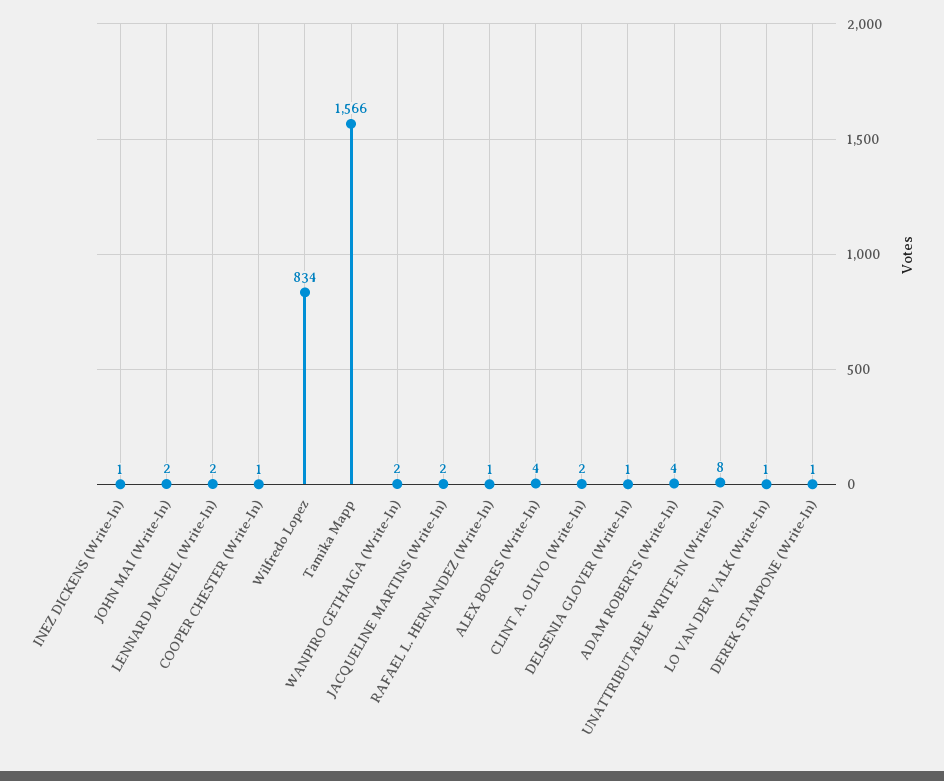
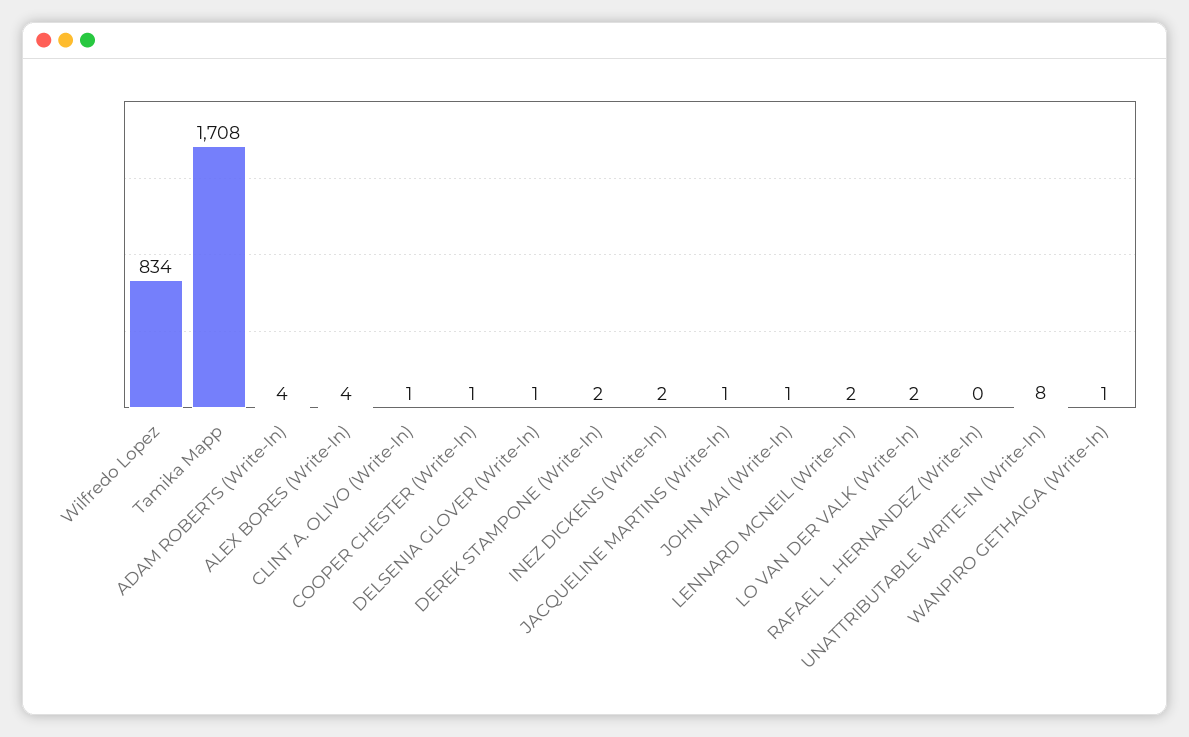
INEZ DICKENS (Write-In): 1 -> 2
JOHN MAI (Write-In): 2 -> 1
Tamika Mapp: 1566 -> 1708
WANPIRO GETHAIGA (Write-In): 2 -> 1
JACQUELINE MARTINS (Write-In): 2 -> 1
RAFAEL L. HERNANDEZ (Write-In): 1 -> 0
CLINT A. OLIVO (Write-In): 2 -> 1
LO VAN DER VALK (Write-In): 1 -> 2
DEREK STAMPONE (Write-In): 1 -> 2

